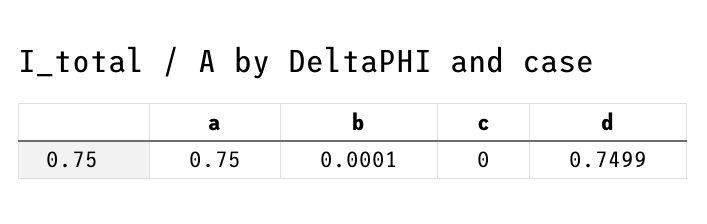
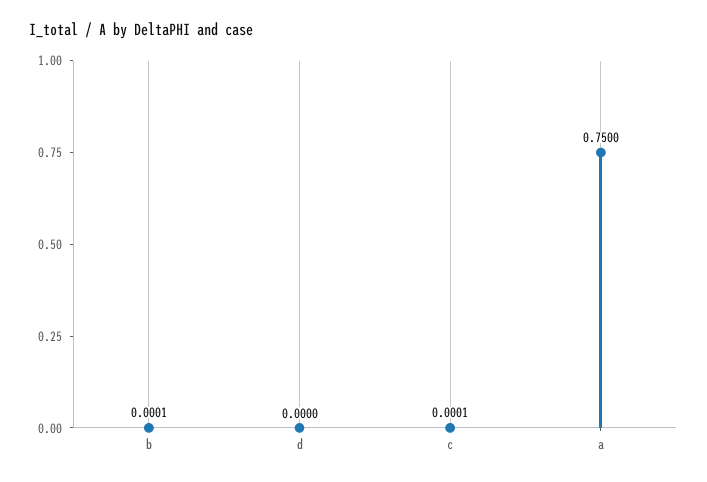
c: 0 -> 0.0001
d: 0.7499 -> 0

